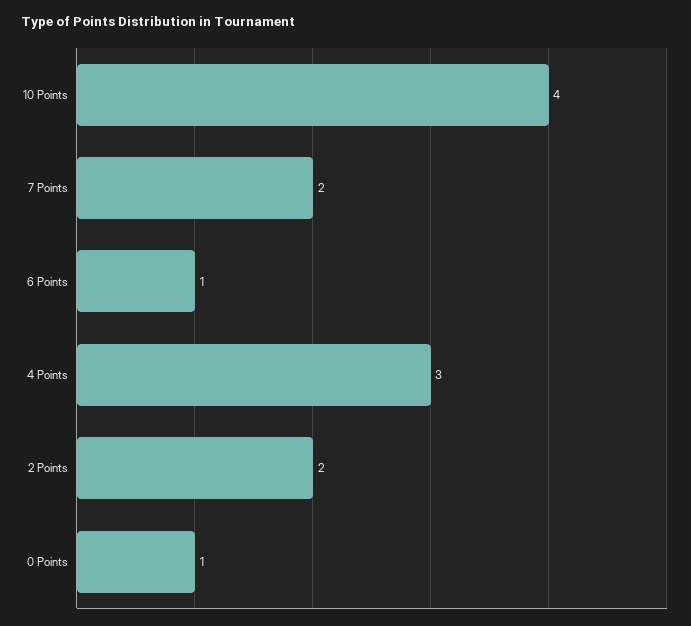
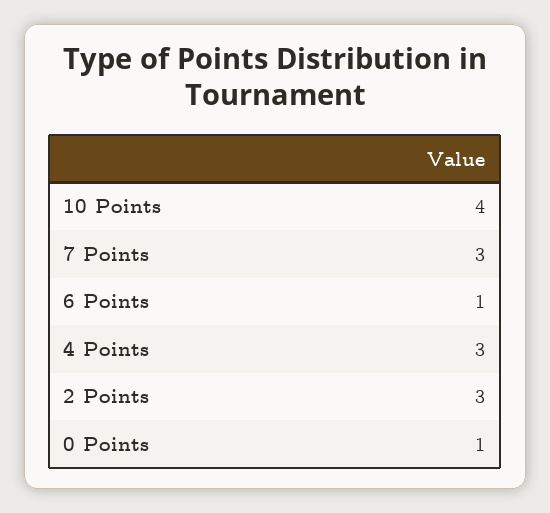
7 Points: 2 -> 3
2 Points: 2 -> 3

